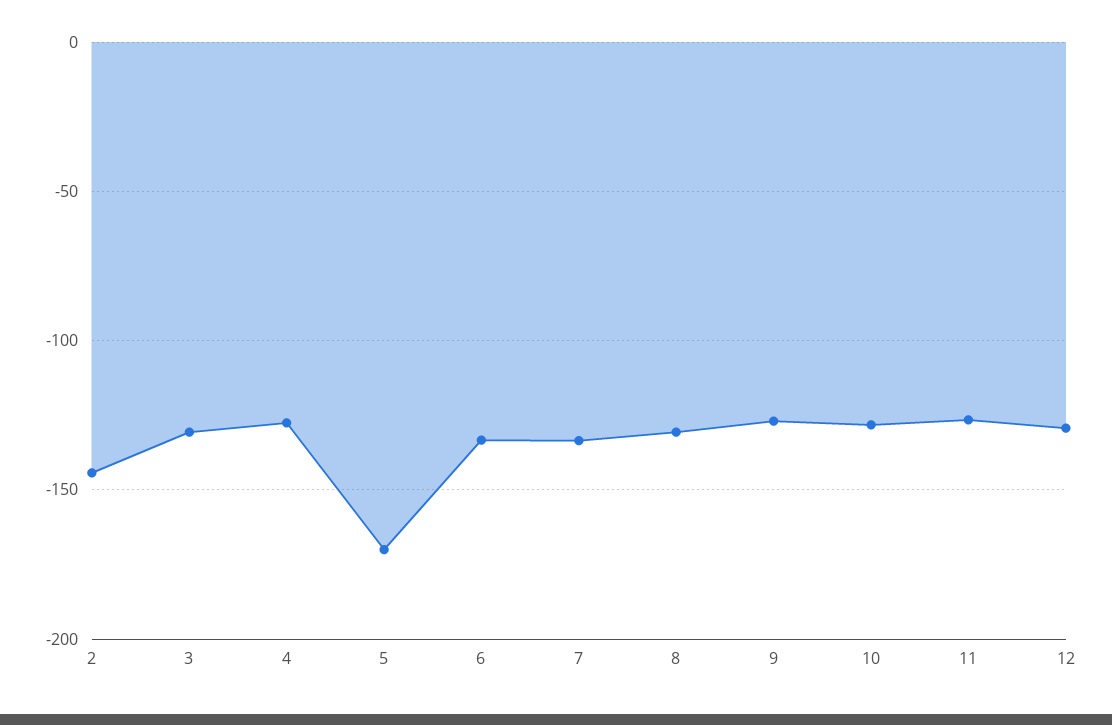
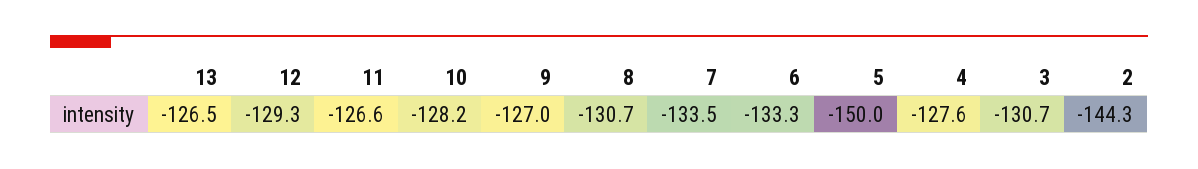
5: -170 -> -150
13: none -> -126.5

